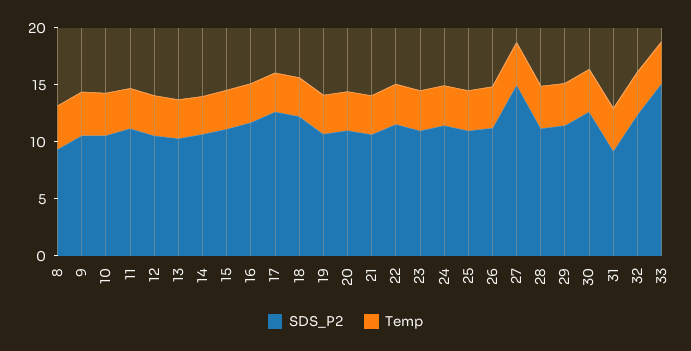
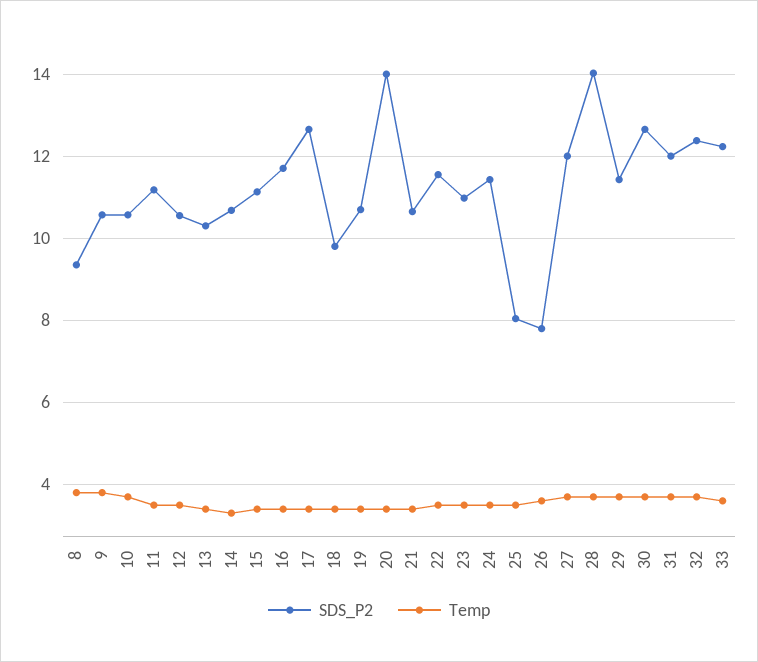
SDS_P2, 18: 12 -> 9.8
SDS_P2, 20: 11 -> 14
SDS_P2, 25: 11 -> 8
SDS_P2, 26: 11 -> 7.8
SDS_P2, 27: 15 -> 12
SDS_P2, 28: 11 -> 14
SDS_P2, 31: 9 -> 12
SDS_P2, 33: 15 -> 12.2

